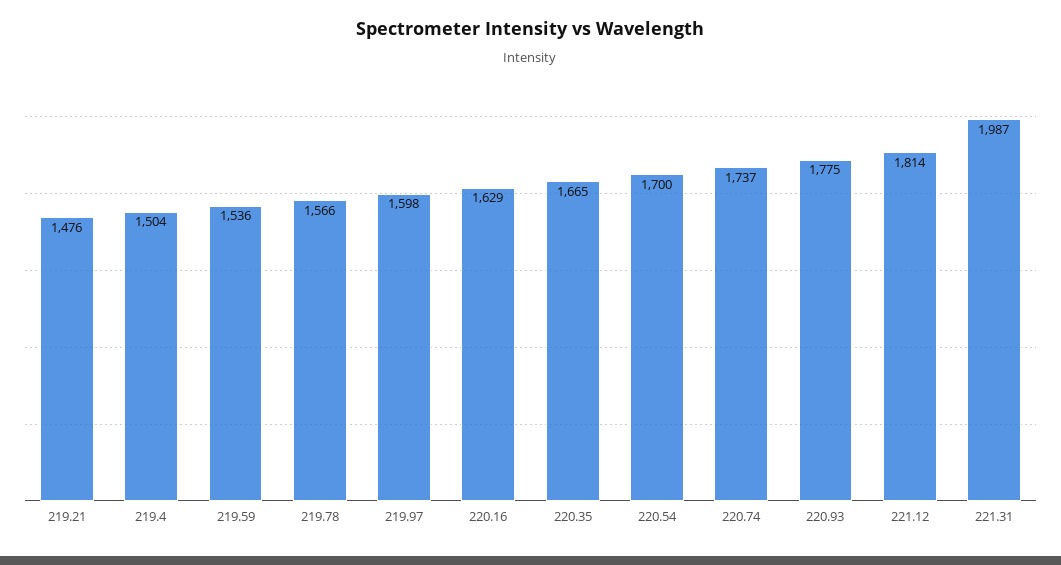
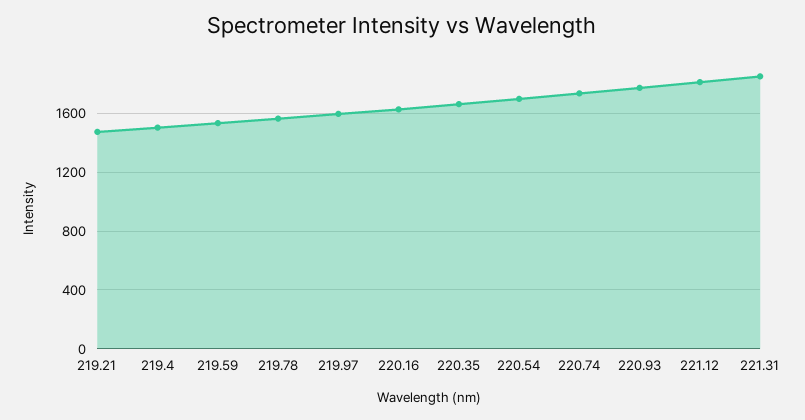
221.31: 1987 -> 1850

